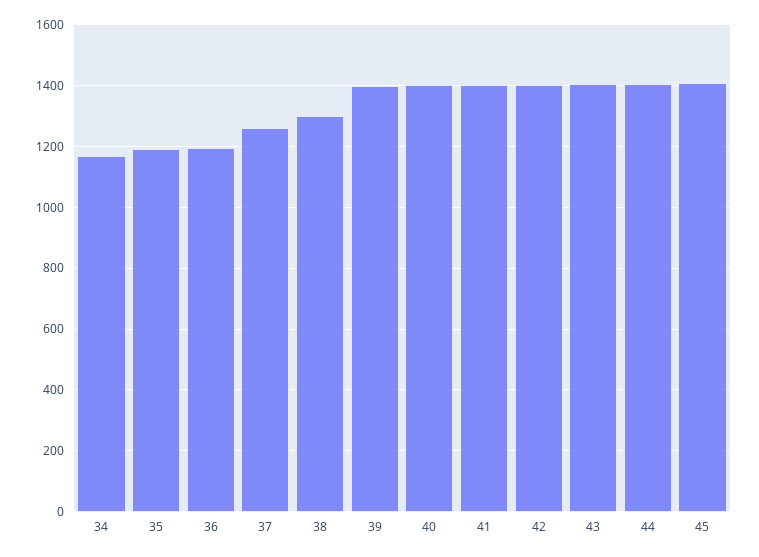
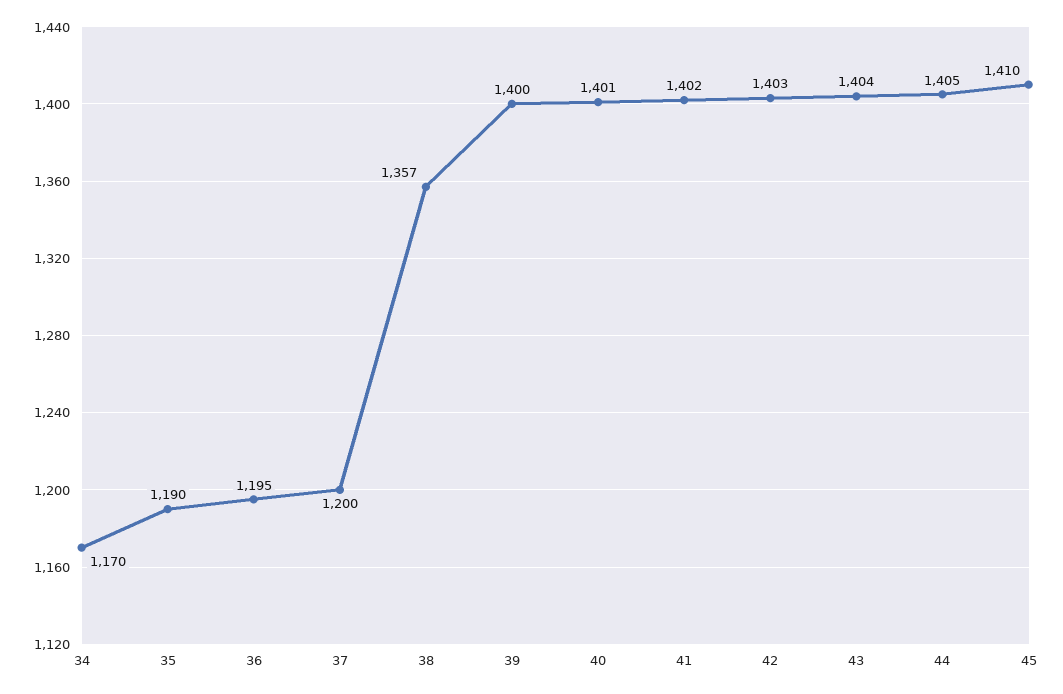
37: 1260 -> 1200
38: 1300 -> 1357

